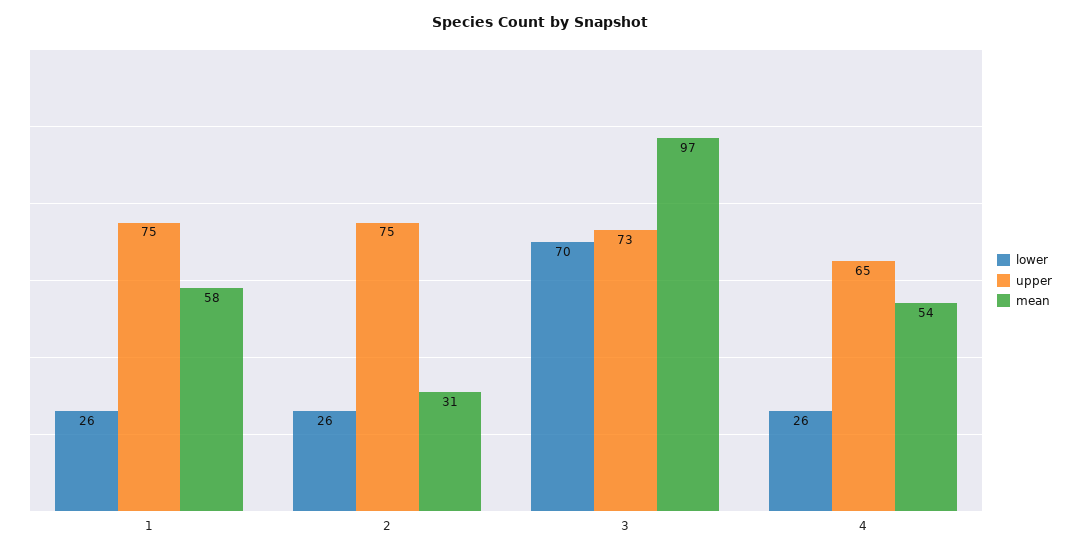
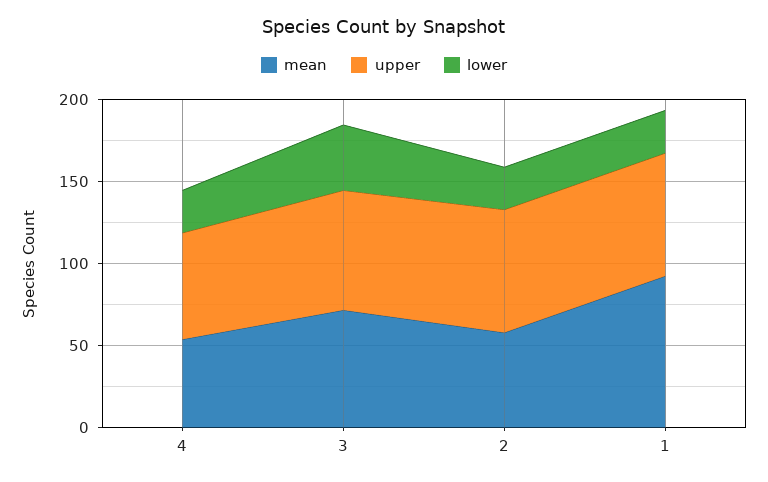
mean, 1: 58 -> 90
mean, 2: 31 -> 60
lower, 3: 70 -> 40
mean, 3: 97 -> 70

